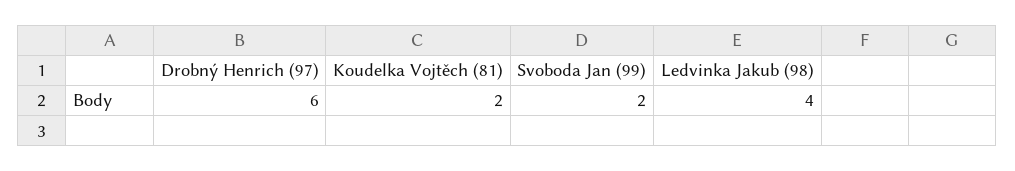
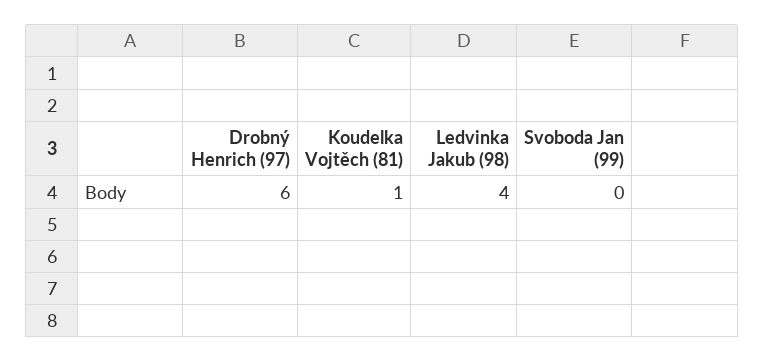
Koudelka Vojtěch (81): 2 -> 1
Svoboda Jan (99): 2 -> 0

